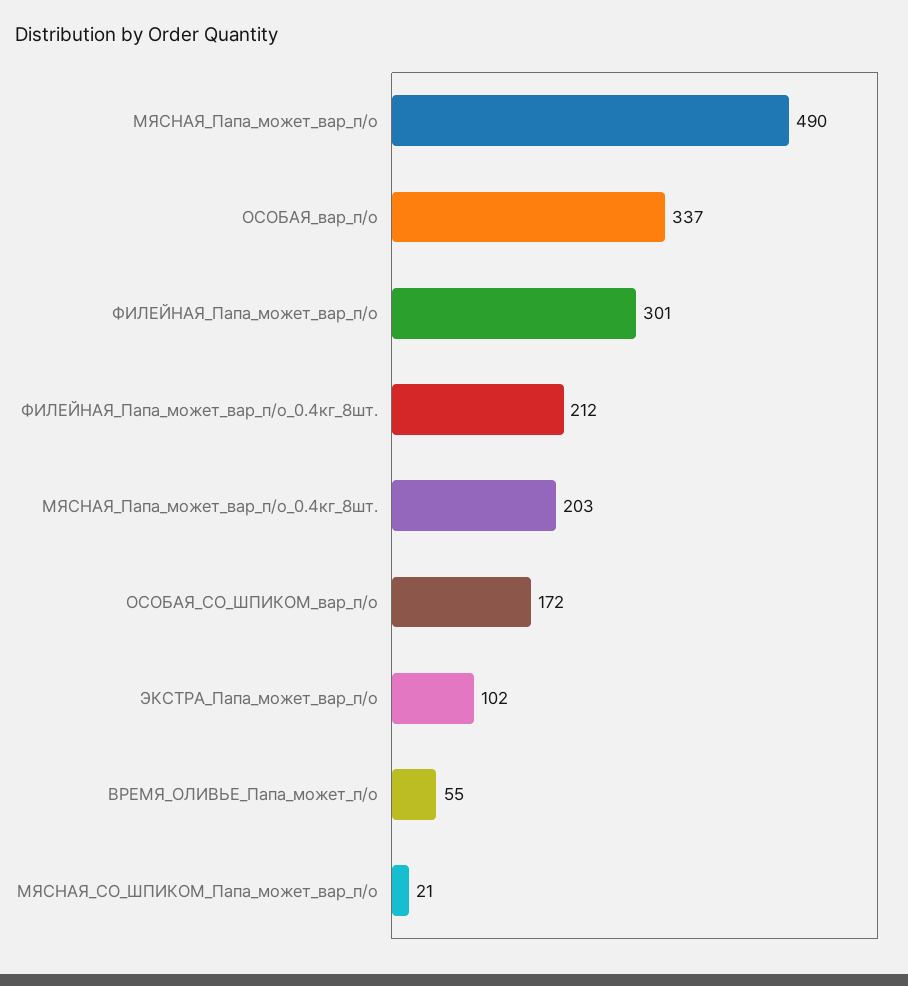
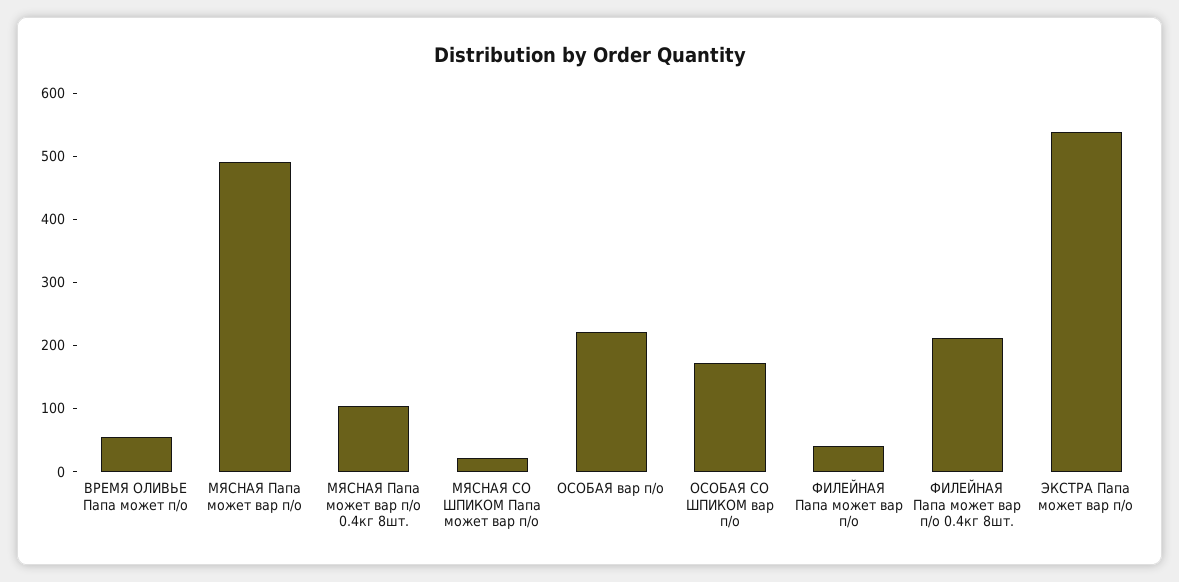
ОСОБАЯ_вар_п/о: 337 -> 220
ФИЛЕЙНАЯ_Папа_может_вар_п/о: 301 -> 40
МЯСНАЯ_Папа_может_вар_п/о_0.4кг_8шт.: 203 -> 100
ЭКСТРА_Папа_может_вар_п/о: 102 -> 540

